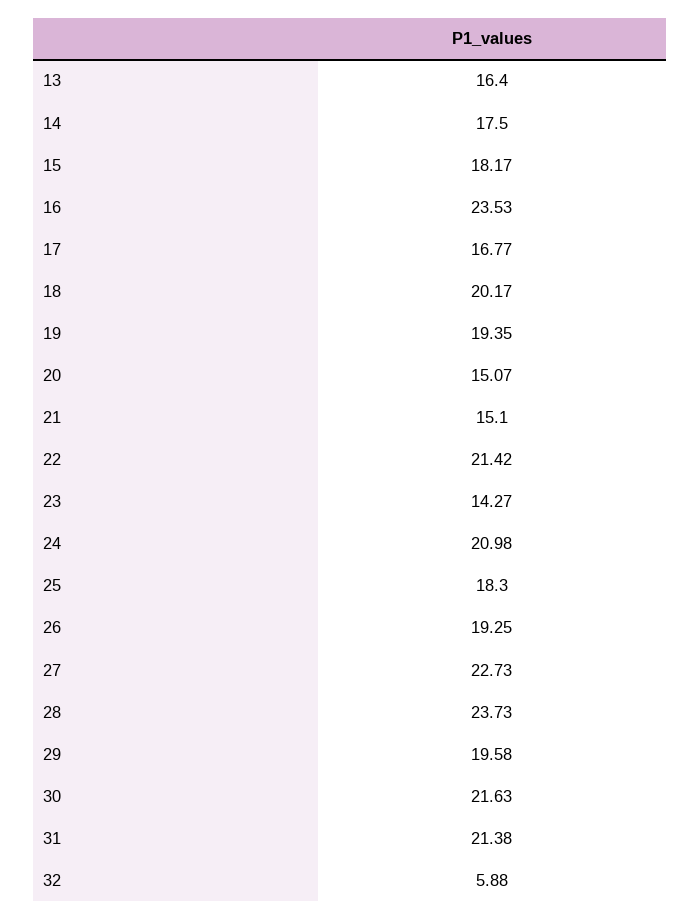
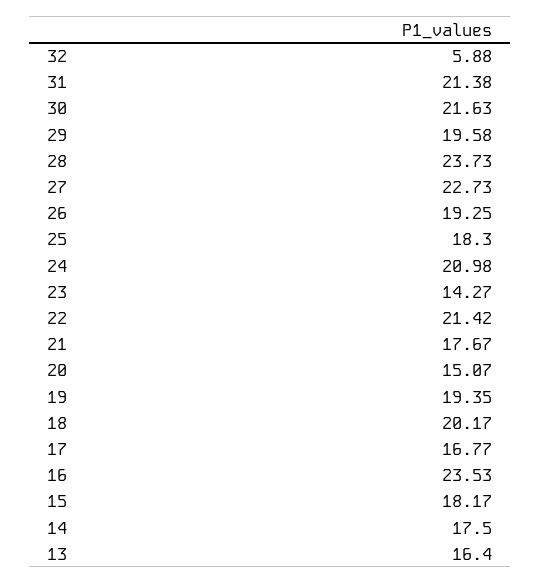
21: 15.1 -> 17.67

